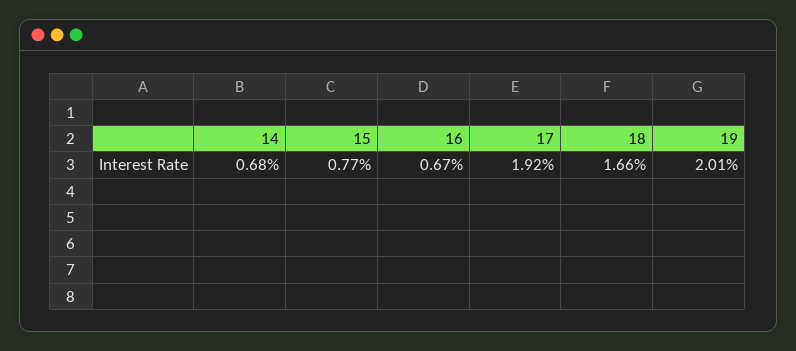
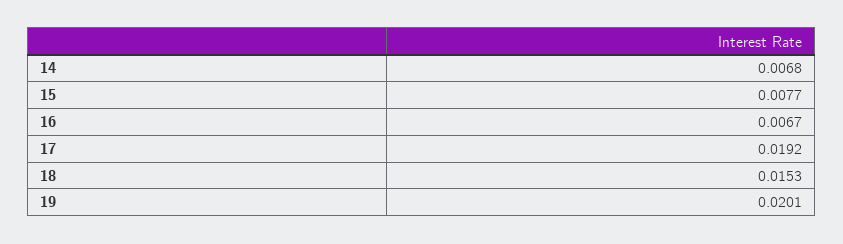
18: 0.0166 -> 0.0153

